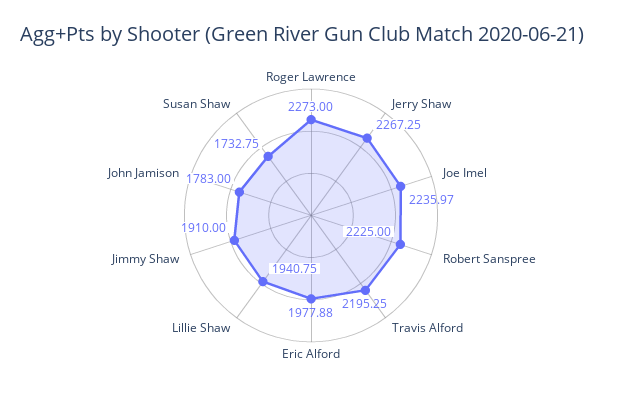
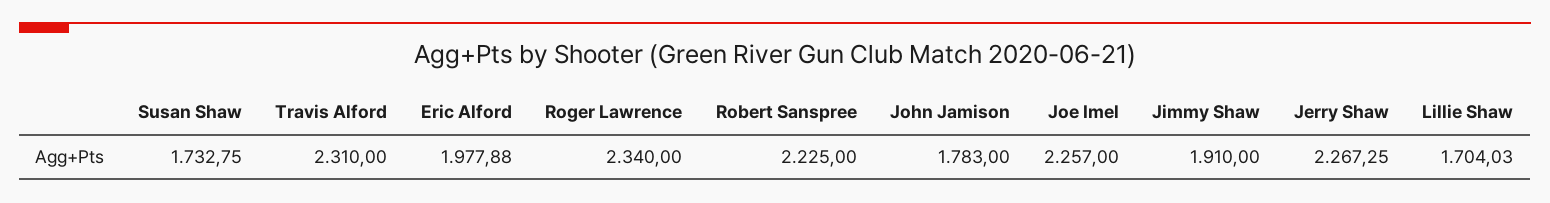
Roger Lawrence: 2273 -> 2340
Joe Imel: 2235.97 -> 2257
Travis Alford: 2195.25 -> 2310
Lillie Shaw: 1940.75 -> 1704.03

